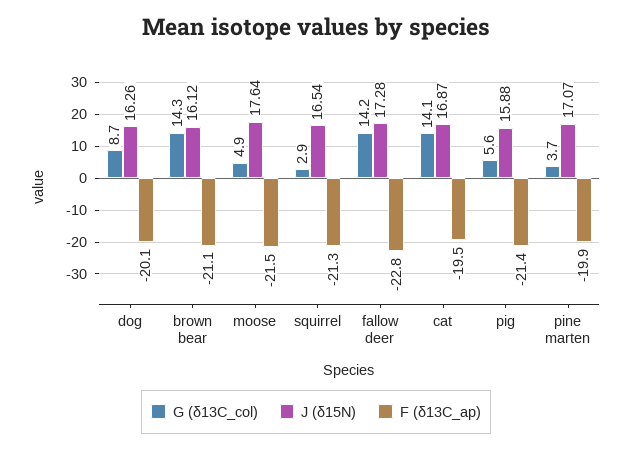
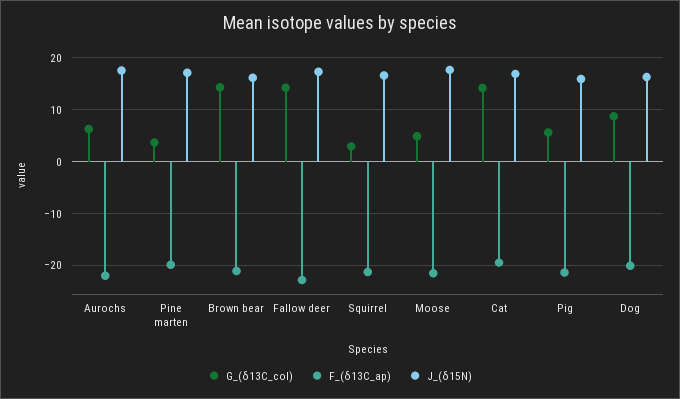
G (δ13C_col), Aurochs: none -> 6
F (δ13C_ap), Aurochs: none -> -22
J (δ15N), Aurochs: none -> 18

